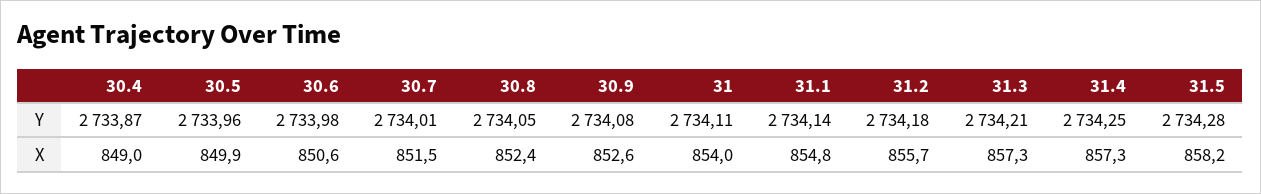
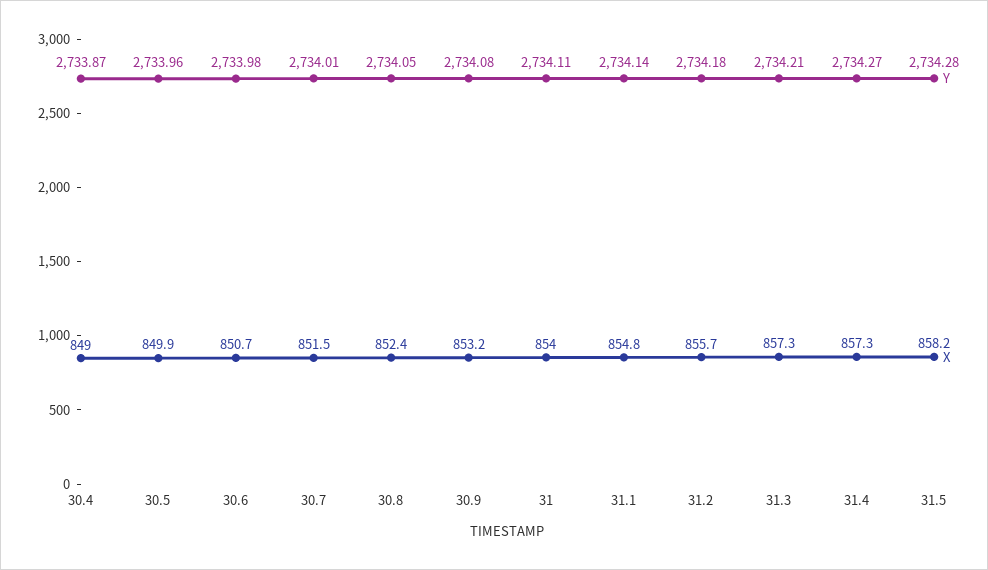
Y, 31.4: 2734.25 -> 2734.27
X, 30.6: 850.6 -> 850.7
X, 30.9: 852.6 -> 853.2

